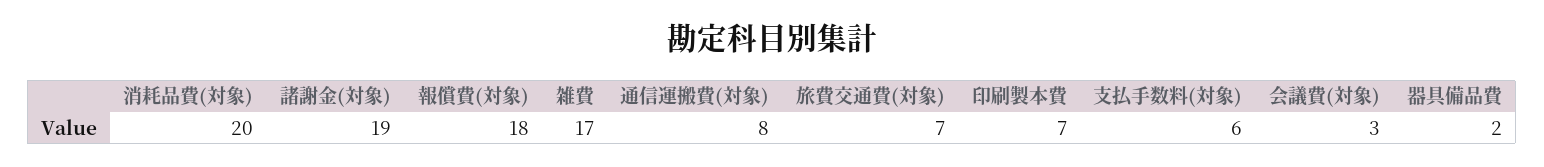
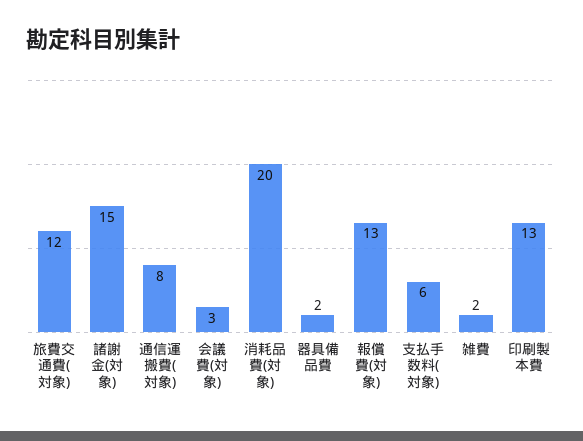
諸謝金(対象): 19 -> 15
報償費(対象): 18 -> 13
雑費: 17 -> 2
旅費交通費(対象): 7 -> 12
印刷製本費: 7 -> 13

